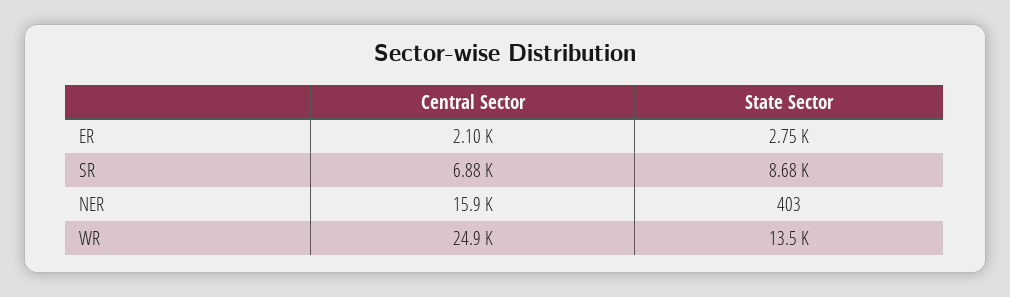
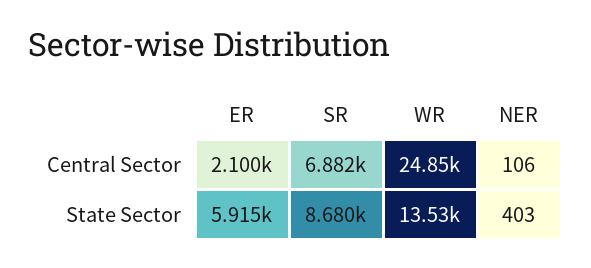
State Sector, ER: 2750 -> 5915
Central Sector, NER: 15900 -> 106

